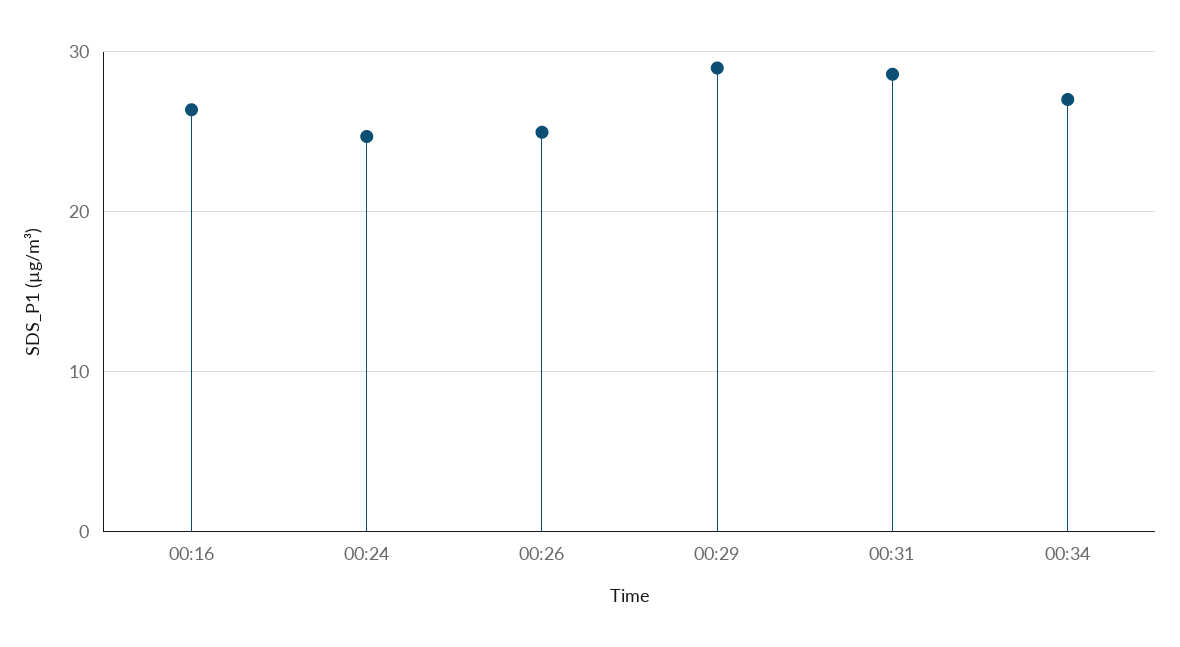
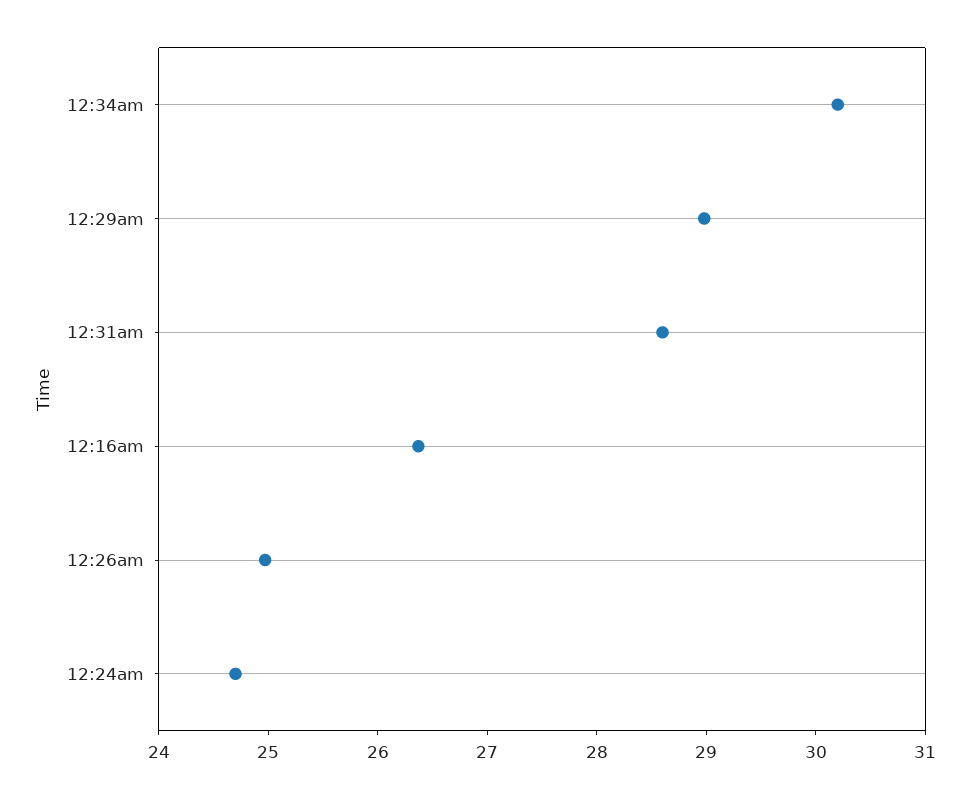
00:34: 27 -> 30.2

